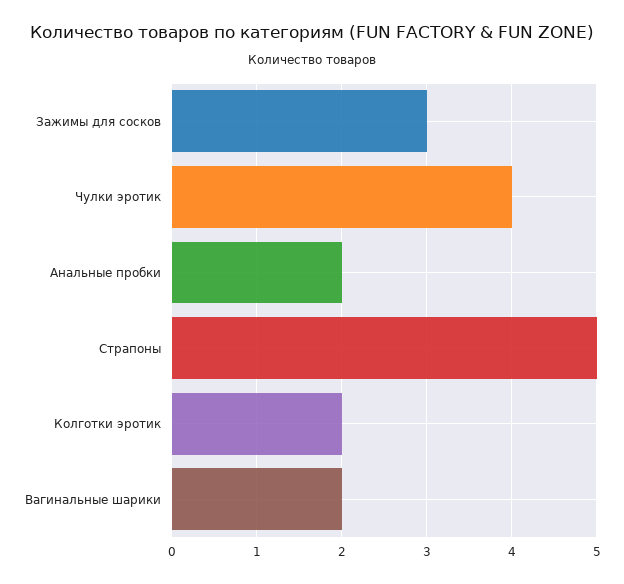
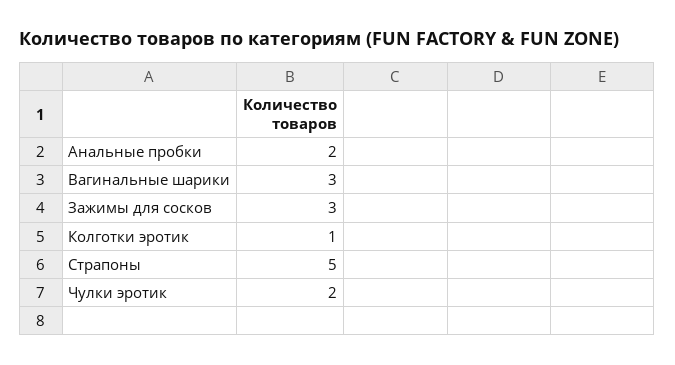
Чулки эротик: 4 -> 2
Колготки эротик: 2 -> 1
Вагинальные шарики: 2 -> 3

